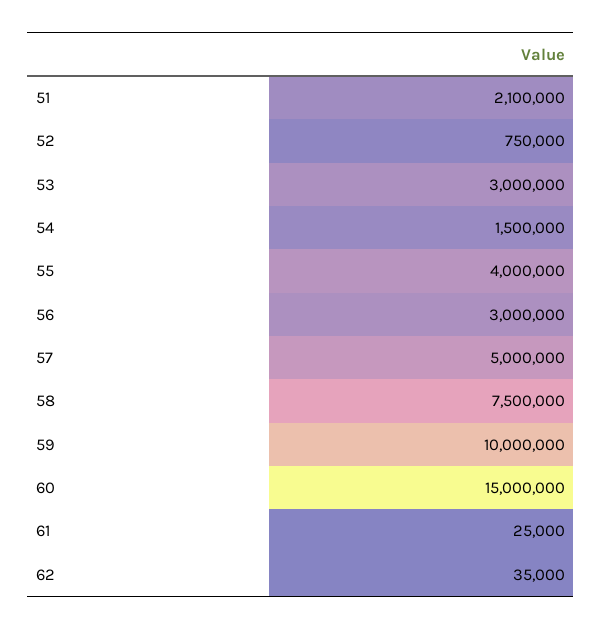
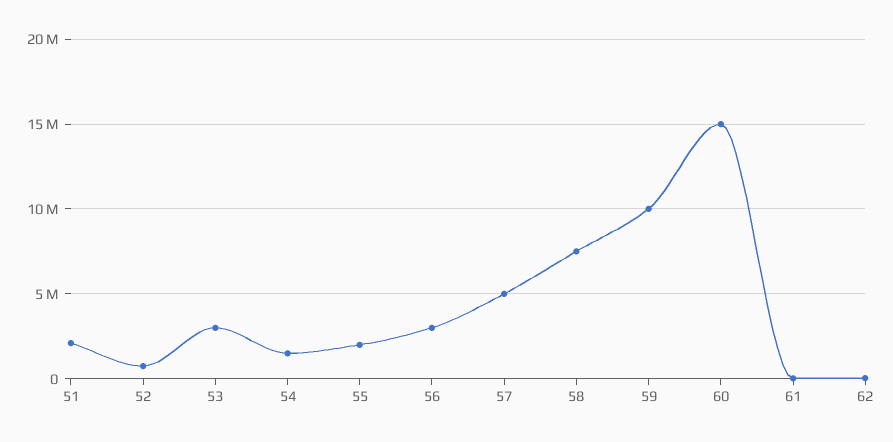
55: 4000000 -> 2000000

